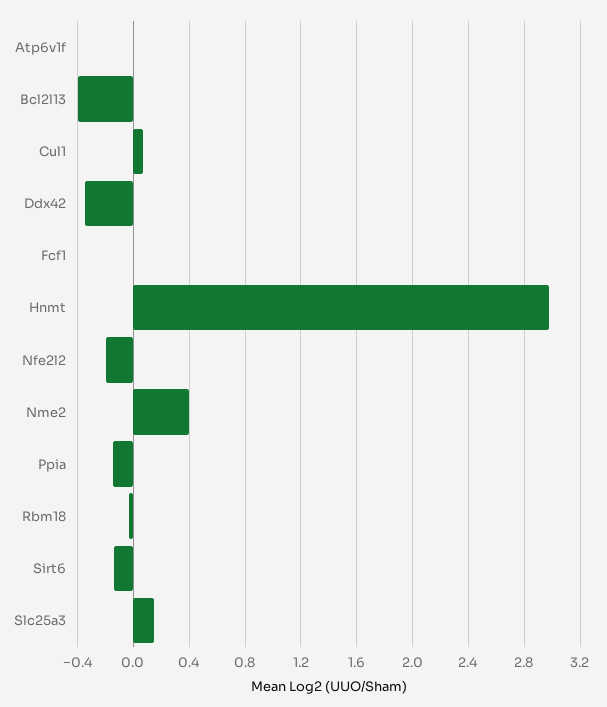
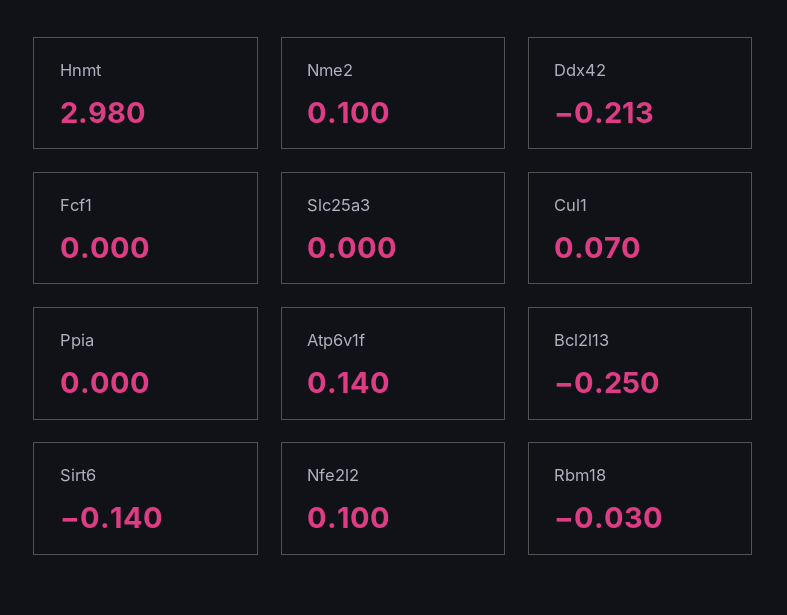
Atp6v1f: 0 -> 0.14
Bcl2l13: -0.4 -> -0.25
Ddx42: -0.35 -> -0.213
Nfe2l2: -0.2 -> 0.1
Nme2: 0.4 -> 0.1
Ppia: -0.15 -> 0
Slc25a3: 0.15 -> 0

